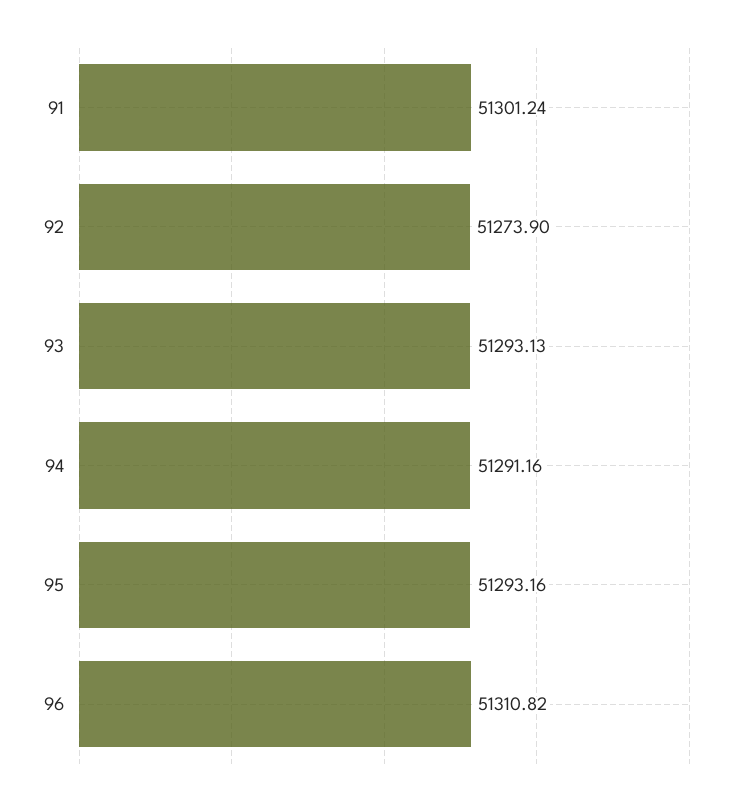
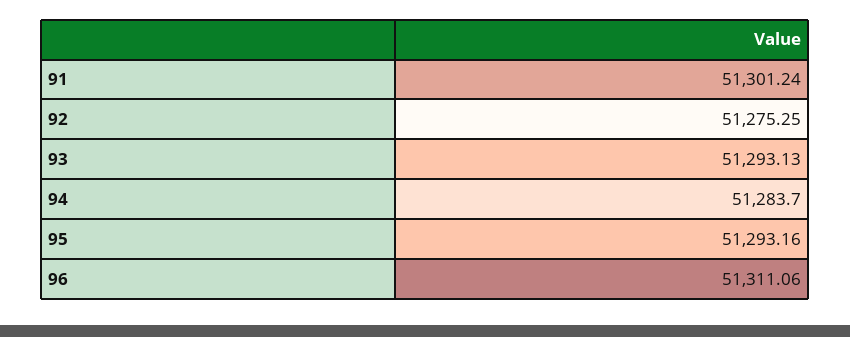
92: 51273.9 -> 51275.25
94: 51291.16 -> 51283.7
96: 51310.82 -> 51311.06

